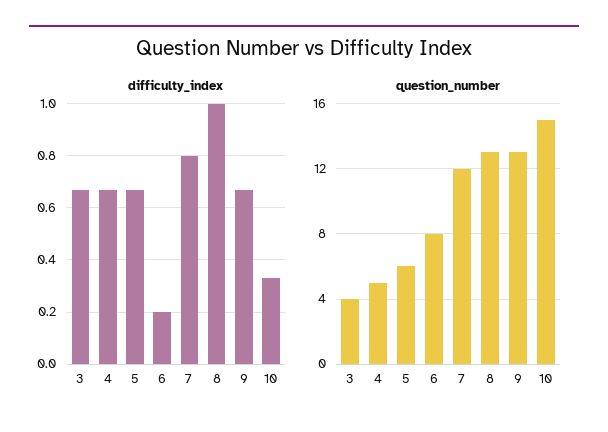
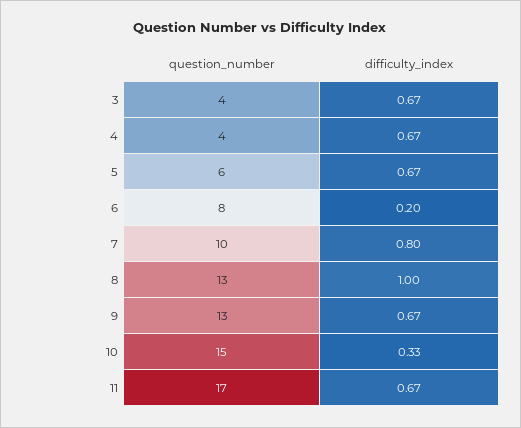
question_number, 4: 5 -> 4
question_number, 7: 12 -> 10
question_number, 11: none -> 17
difficulty_index, 11: none -> 0.67

